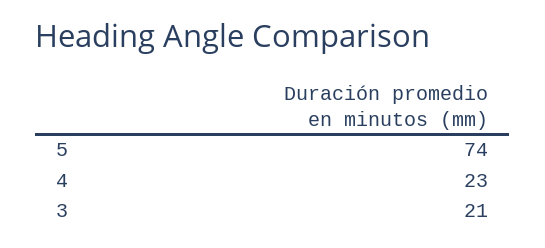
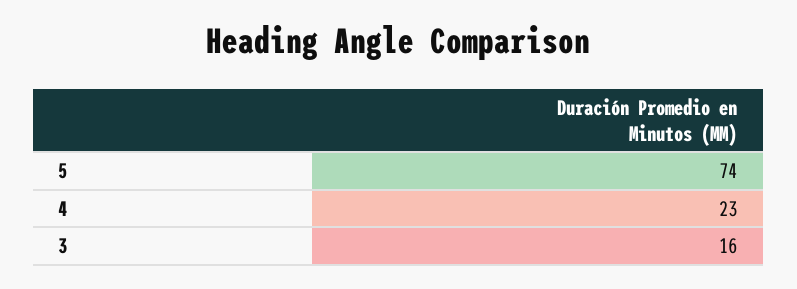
3: 21 -> 16

